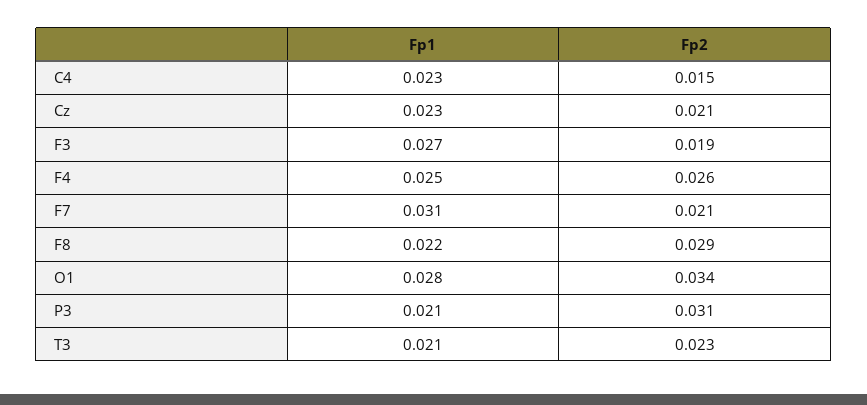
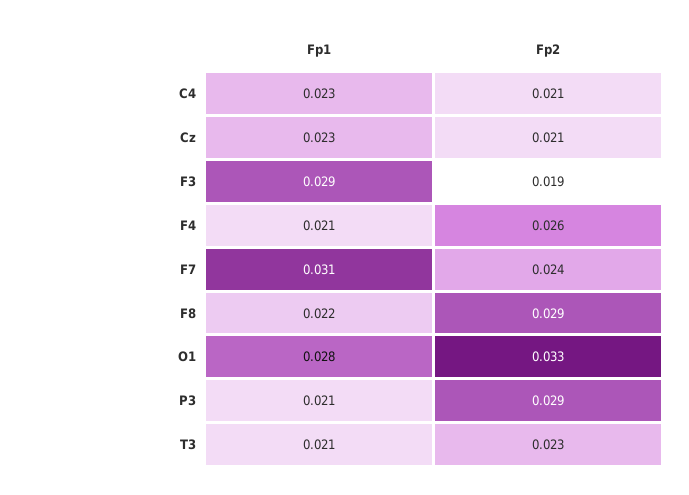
Fp2, C4: 0.015 -> 0.021
Fp1, F3: 0.027 -> 0.029
Fp1, F4: 0.025 -> 0.021
Fp2, F7: 0.021 -> 0.024
Fp2, O1: 0.034 -> 0.033
Fp2, P3: 0.031 -> 0.029

